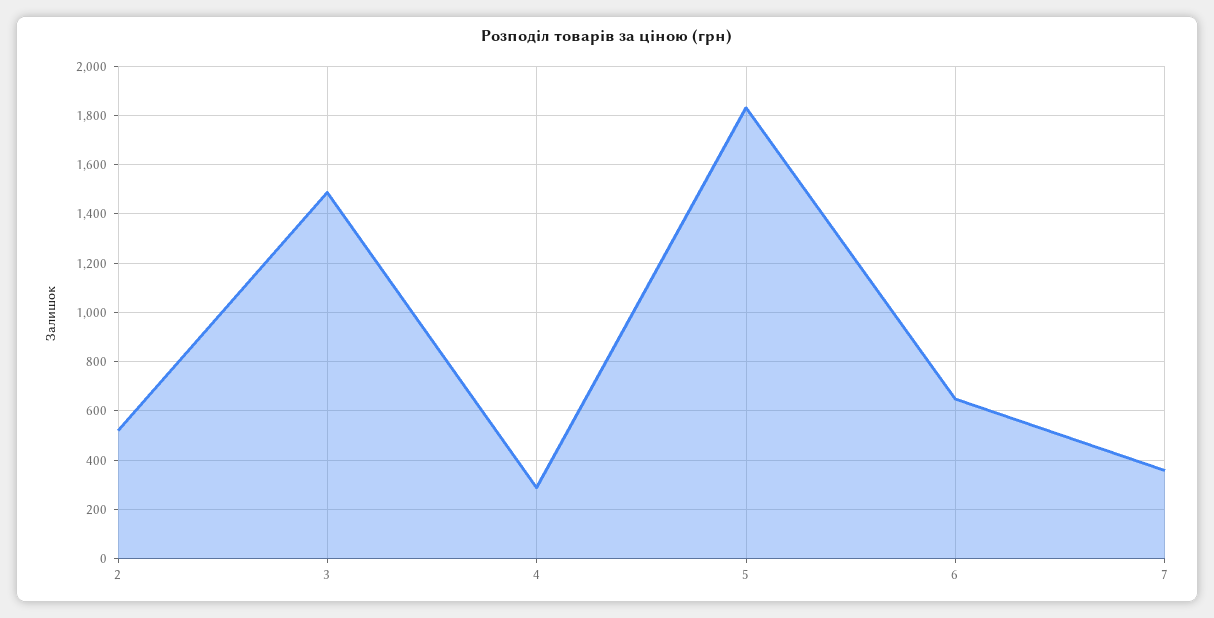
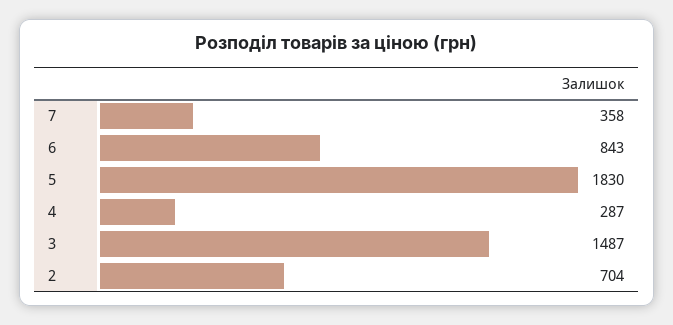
2: 525 -> 704
6: 650 -> 843

